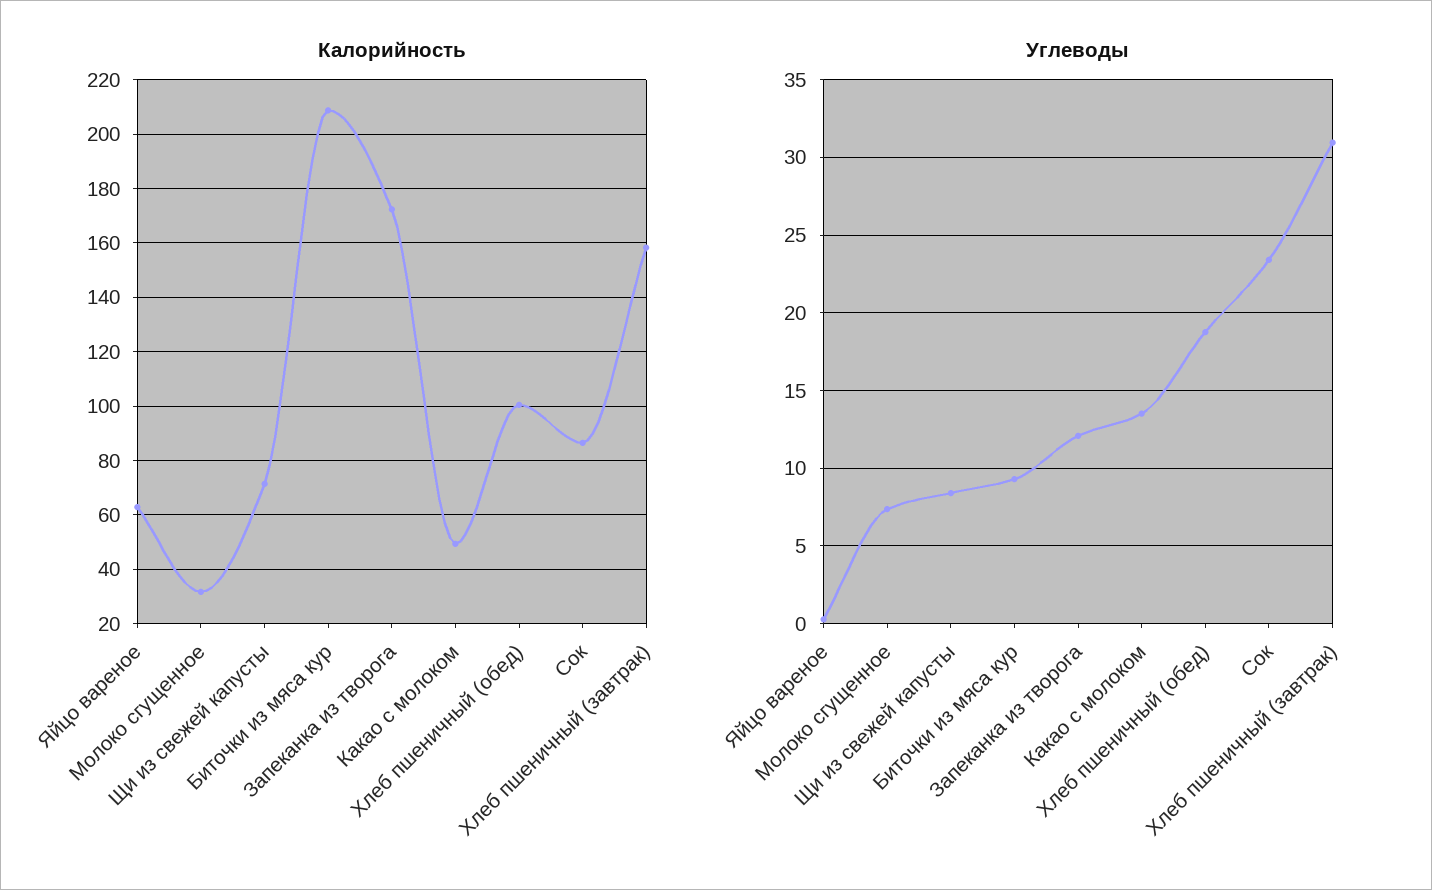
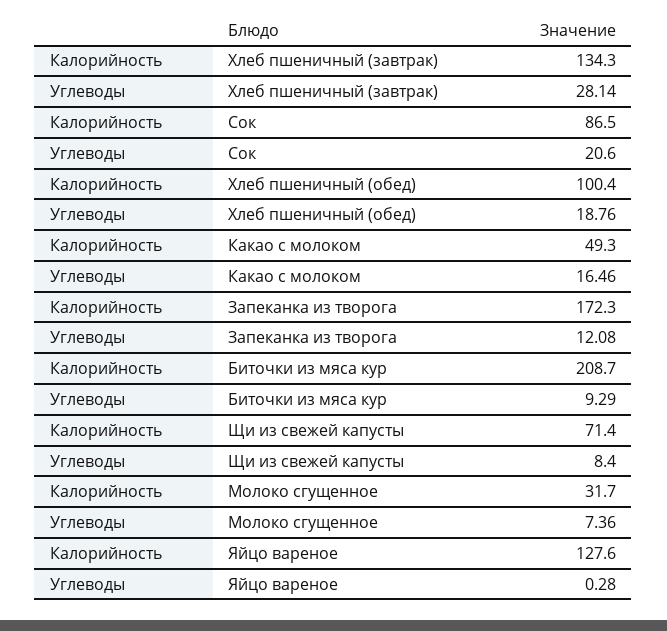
Калорийность, Яйцо вареное: 62.5 -> 127.6
Калорийность, Хлеб пшеничный (завтрак): 157.5 -> 134.3
Углеводы, Какао с молоком: 13.5 -> 16.46
Углеводы, Сок: 23.5 -> 20.6
Углеводы, Хлеб пшеничный (завтрак): 31 -> 28.14

